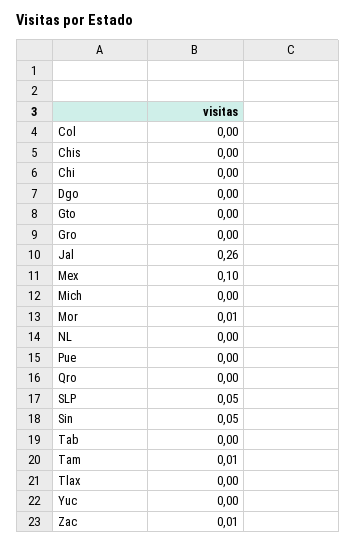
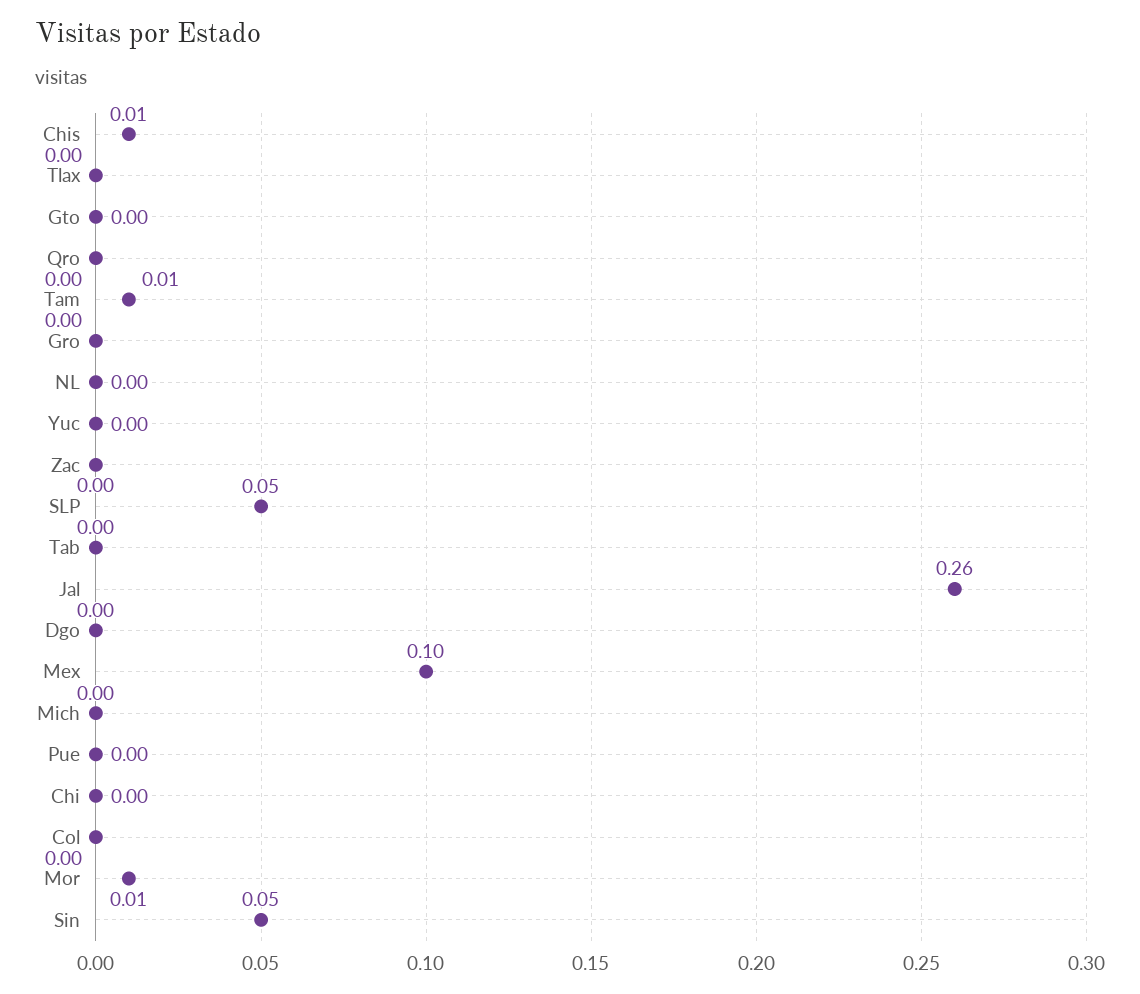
Chis: 0 -> 0.01
Zac: 0.01 -> 0

